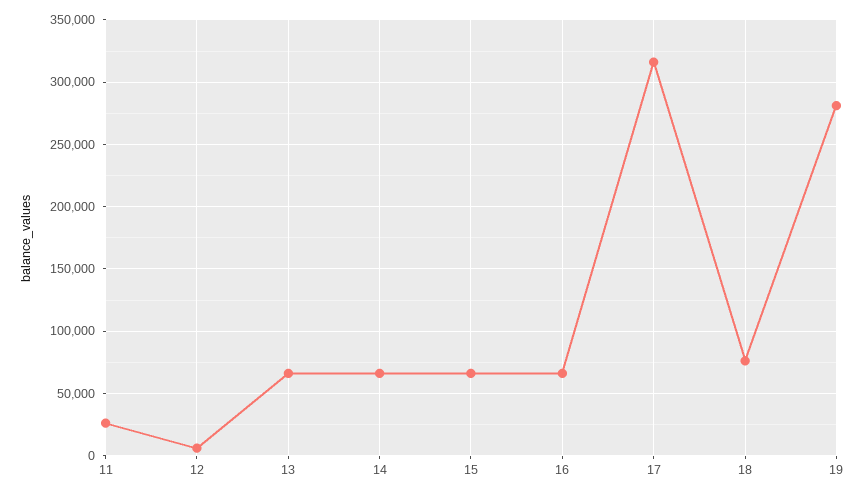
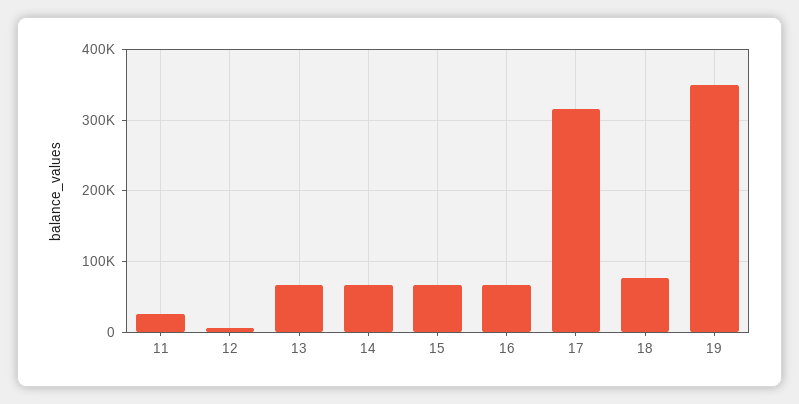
19: 280000 -> 350000

